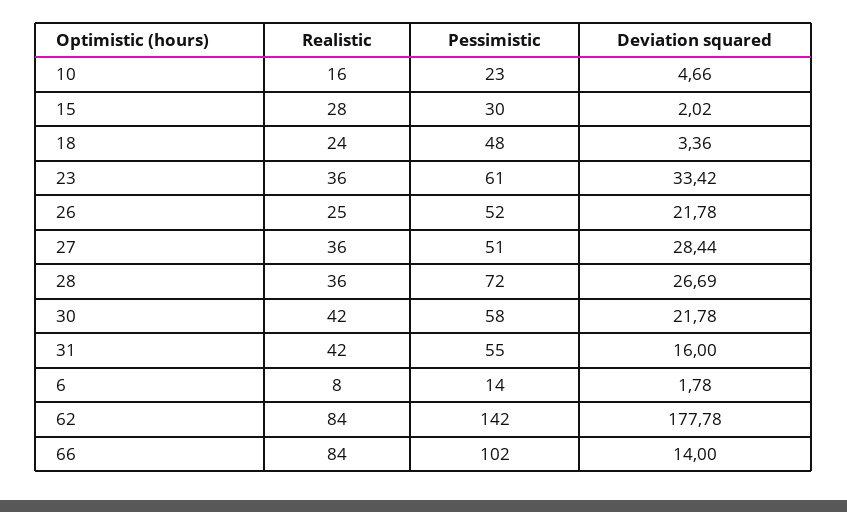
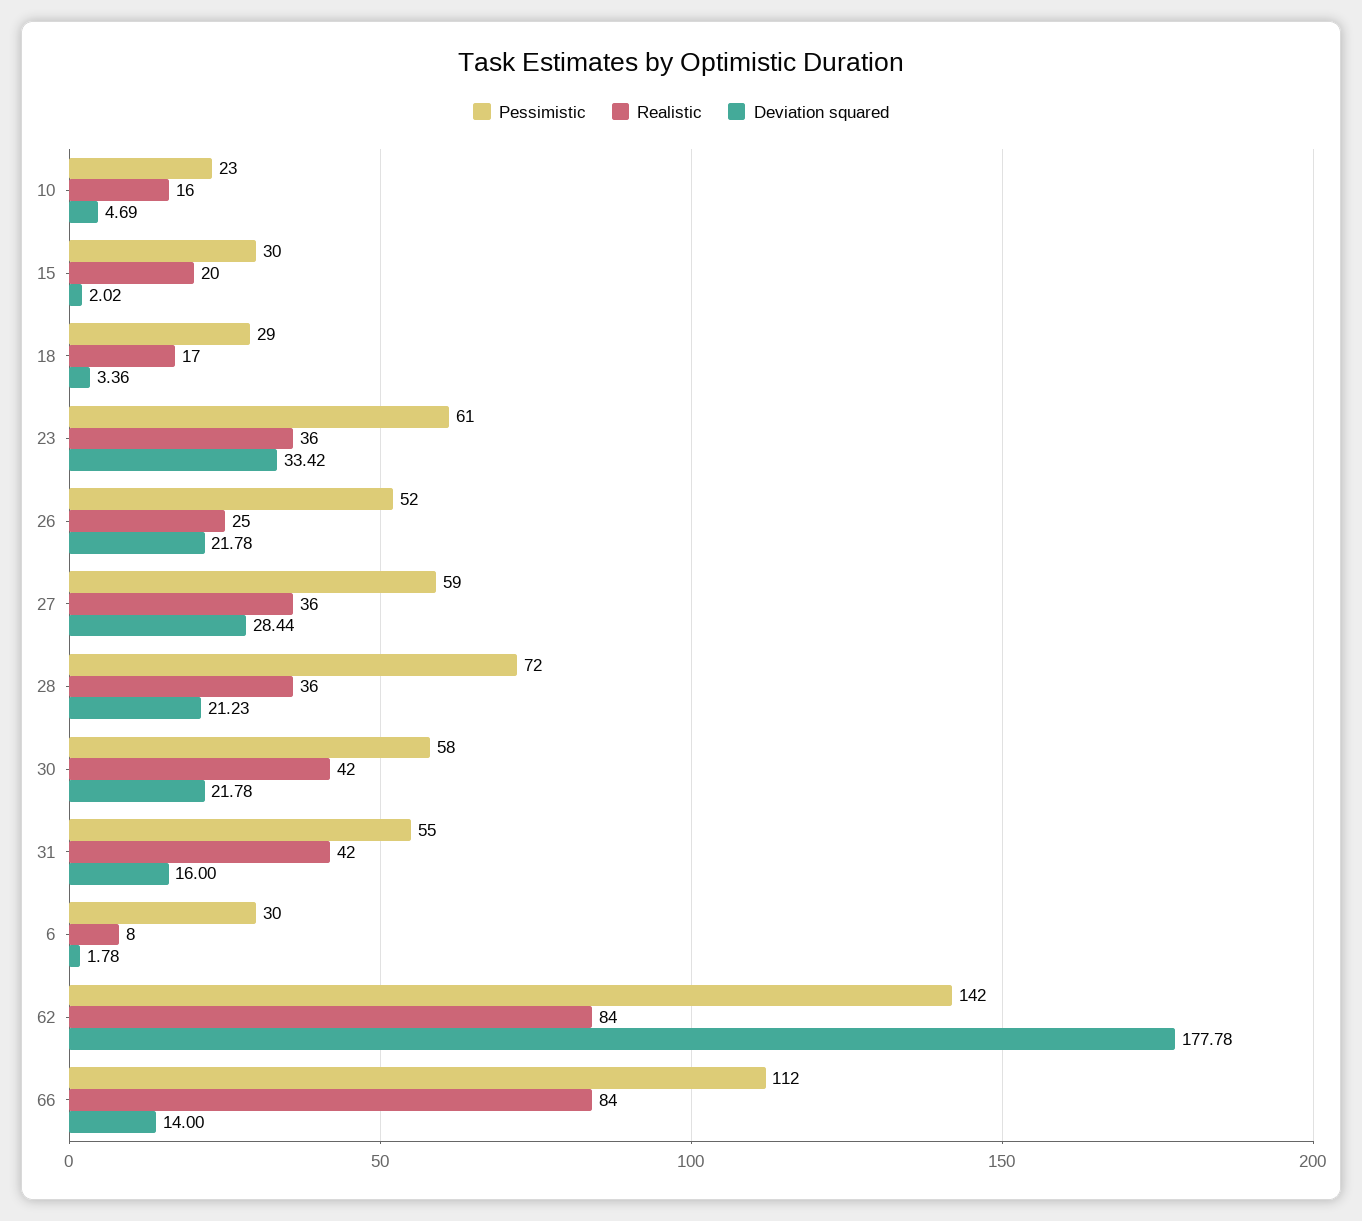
Deviation squared, 10: 4.66 -> 4.69
Realistic, 15: 28 -> 20
Realistic, 18: 24 -> 17
Pessimistic, 18: 48 -> 29
Pessimistic, 27: 51 -> 59
Deviation squared, 28: 26.69 -> 21.23
Pessimistic, 6: 14 -> 30
Pessimistic, 66: 102 -> 112

